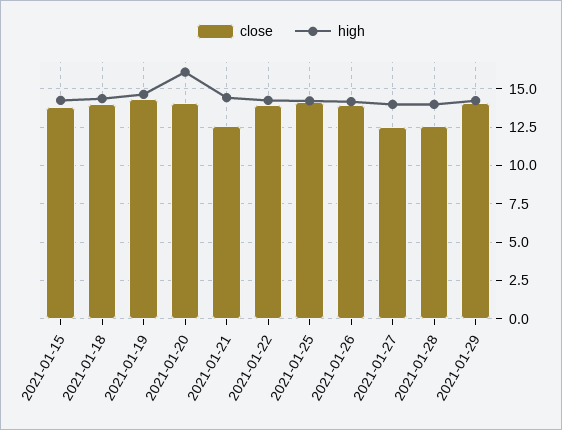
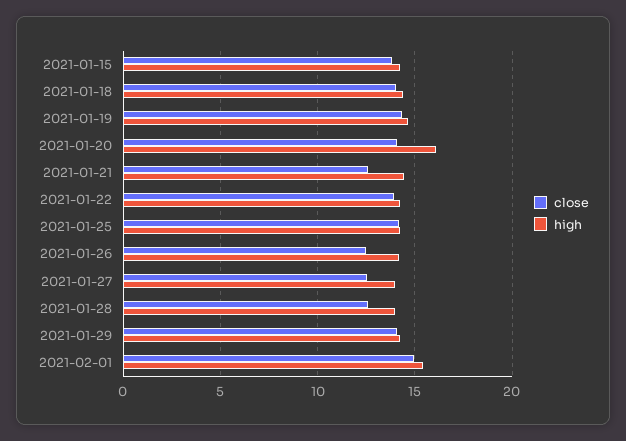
close, 2021-01-26: 14 -> 12.5
close, 2021-02-01: none -> 15
high, 2021-02-01: none -> 15.5

